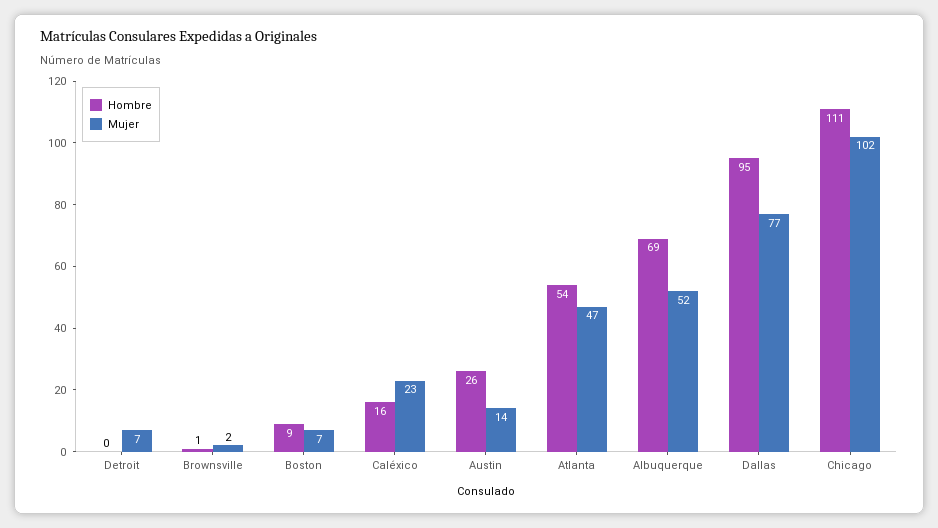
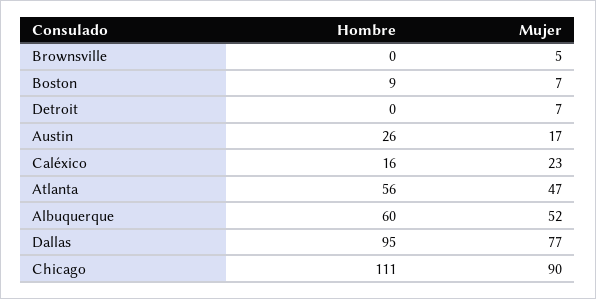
Hombre, Brownsville: 1 -> 0
Mujer, Brownsville: 2 -> 5
Mujer, Austin: 14 -> 17
Hombre, Atlanta: 54 -> 56
Hombre, Albuquerque: 69 -> 60
Mujer, Chicago: 102 -> 90

